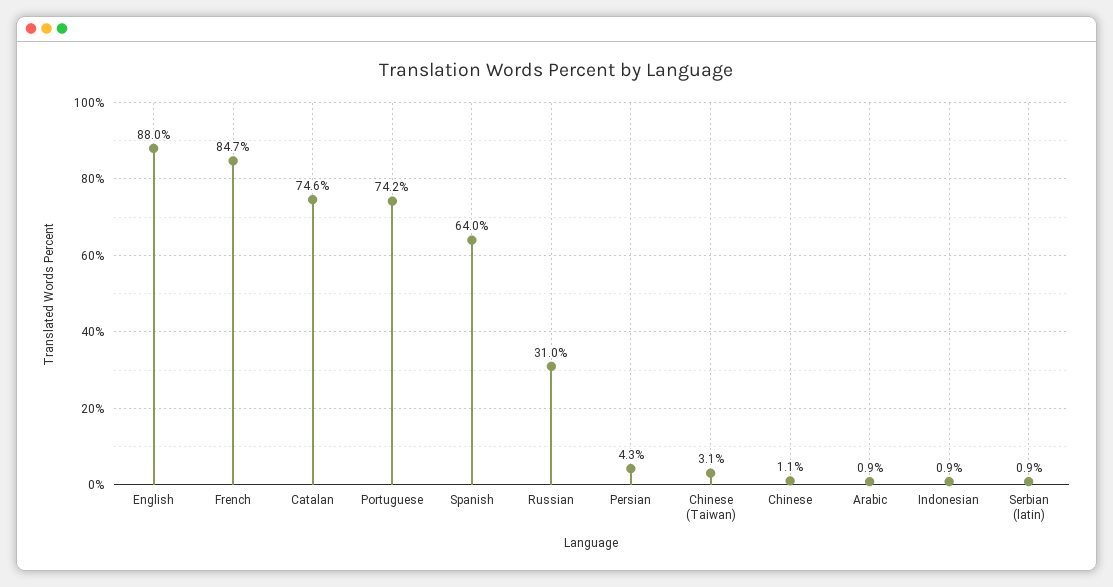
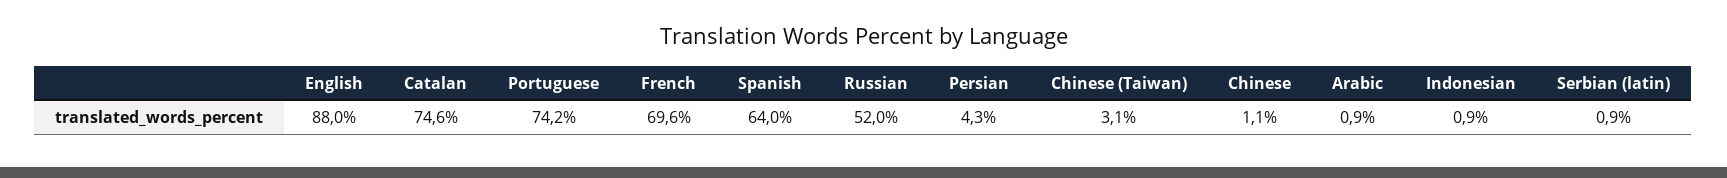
French: 84.7 -> 69.6
Russian: 31 -> 52

